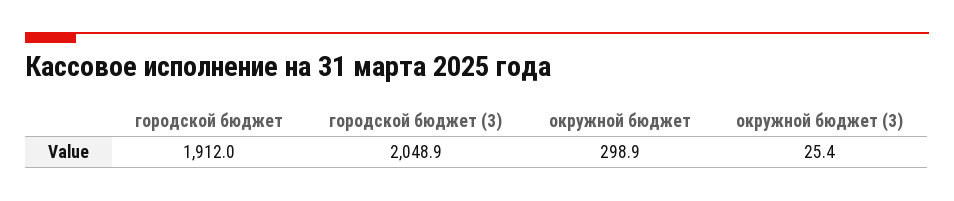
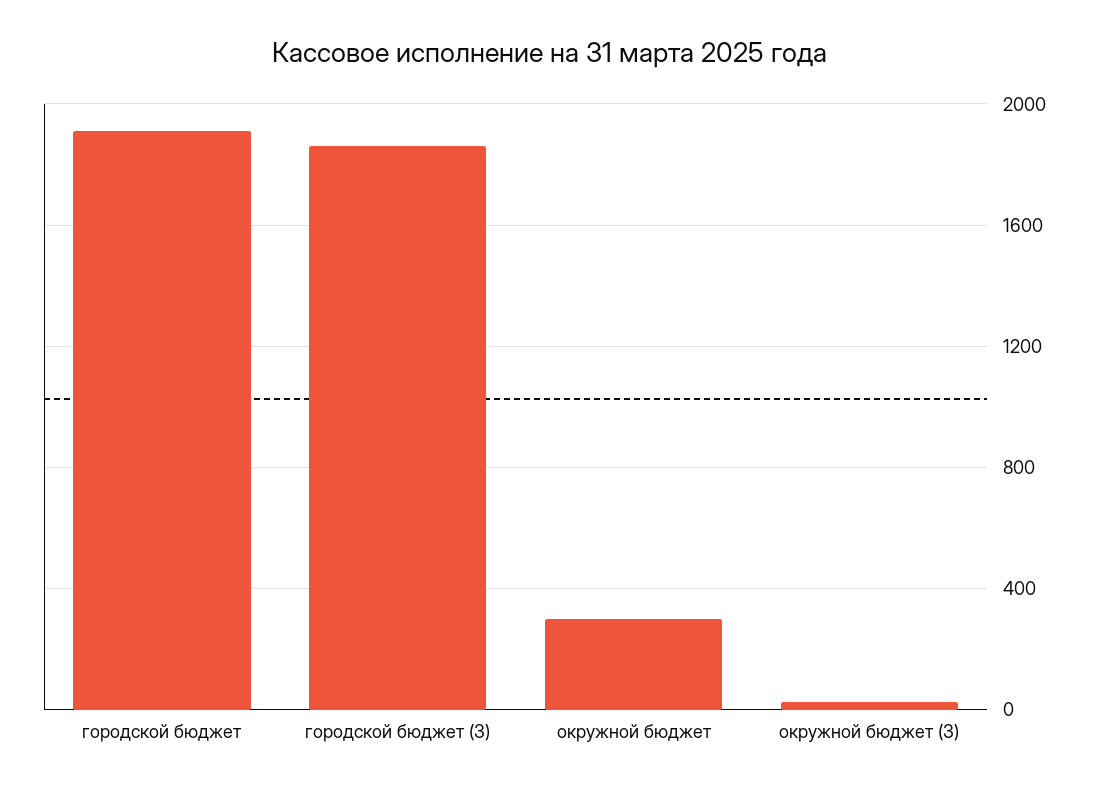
городской бюджет (3): 2048.9 -> 1850

